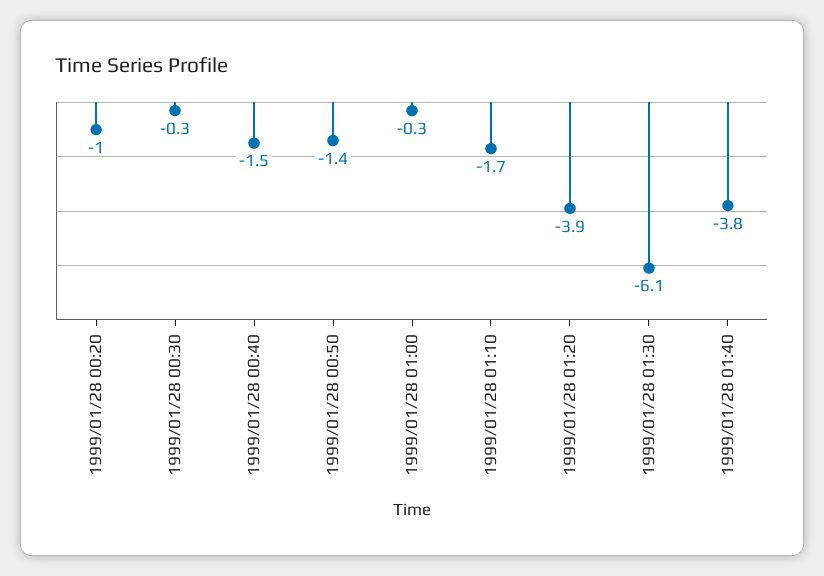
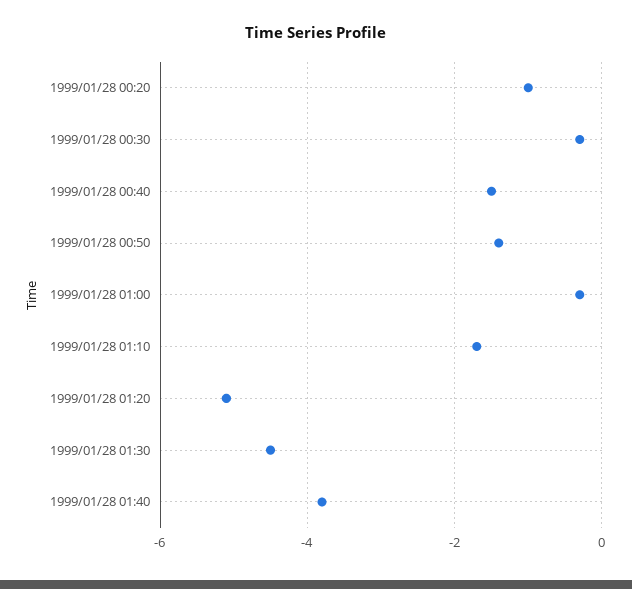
1999/01/28 01:20: -3.9 -> -5
1999/01/28 01:30: -6.1 -> -4.5

